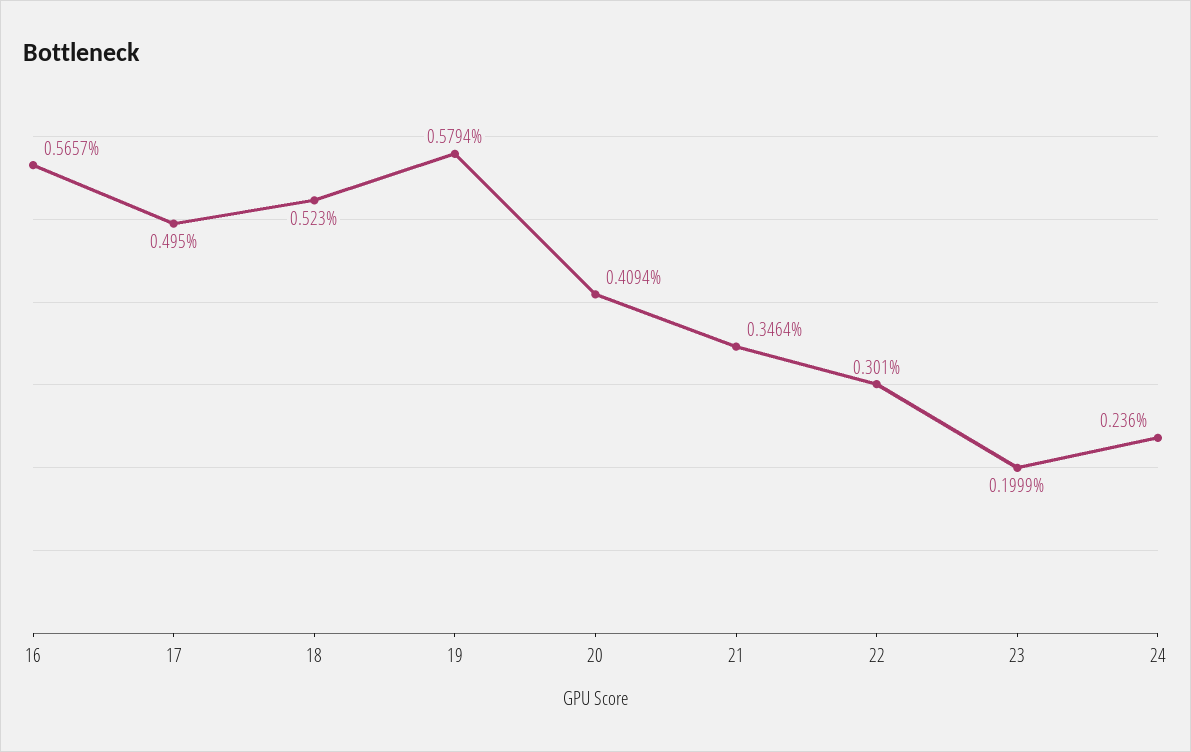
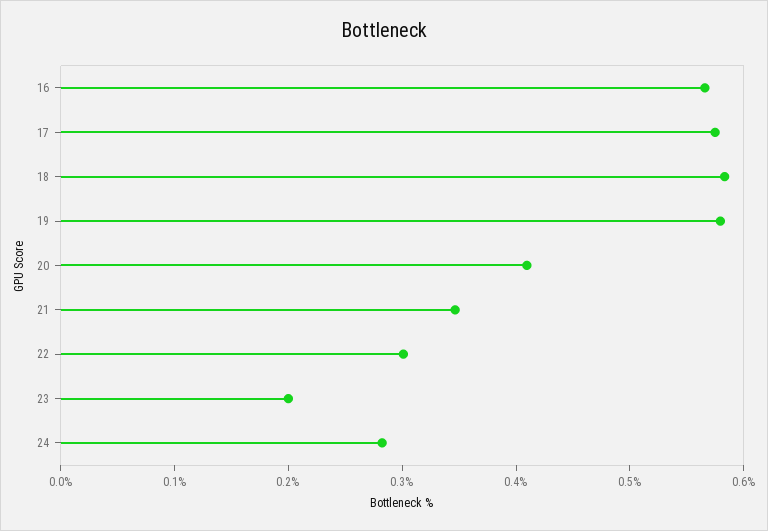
17: 0.495 -> 0.58
18: 0.523 -> 0.58
24: 0.236 -> 0.28

